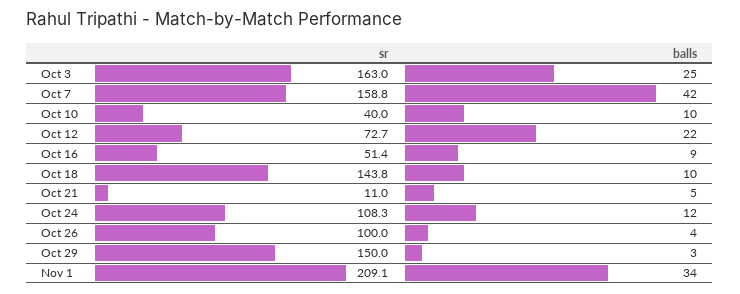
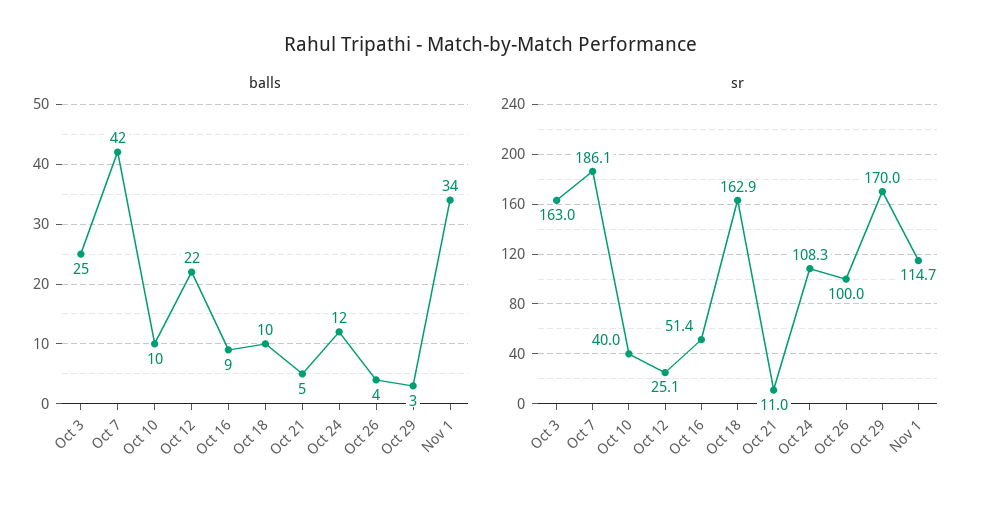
sr, Oct 7: 158.8 -> 186.1
sr, Oct 12: 72.7 -> 25.1
sr, Oct 18: 143.8 -> 162.9
sr, Oct 29: 150 -> 170
sr, Nov 1: 209.1 -> 114.7

